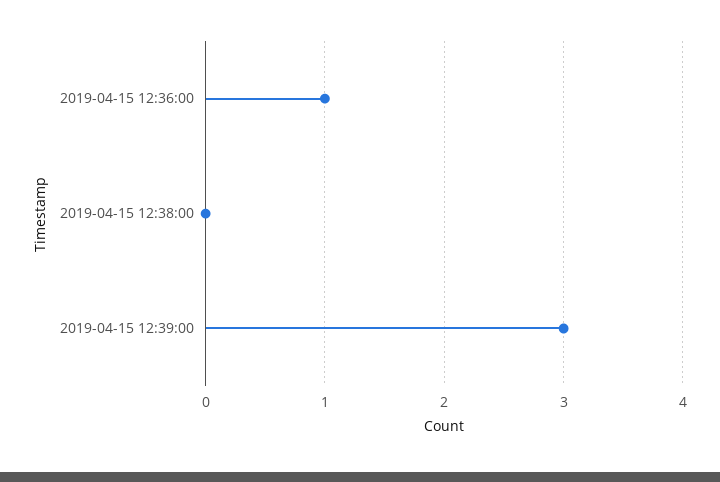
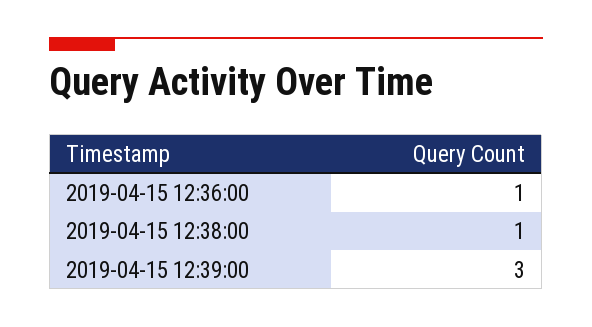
2019-04-15 12:38:00: 0 -> 1

